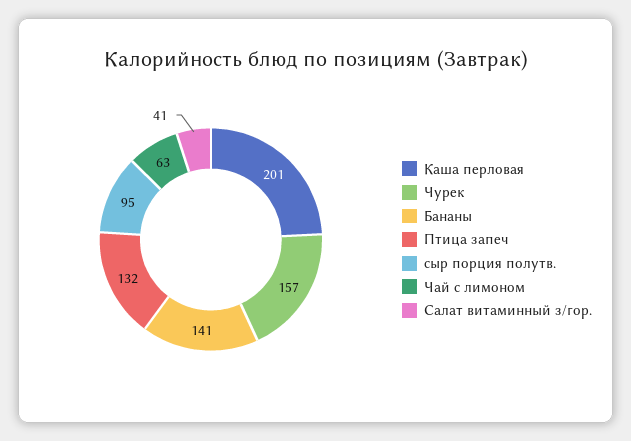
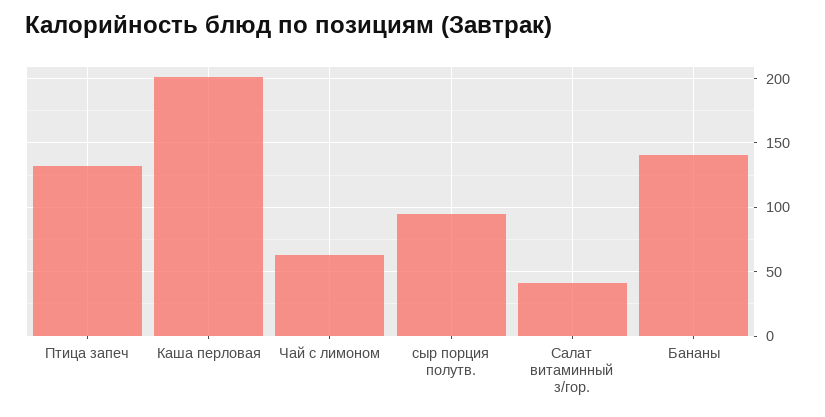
Чурек: 157 -> none

